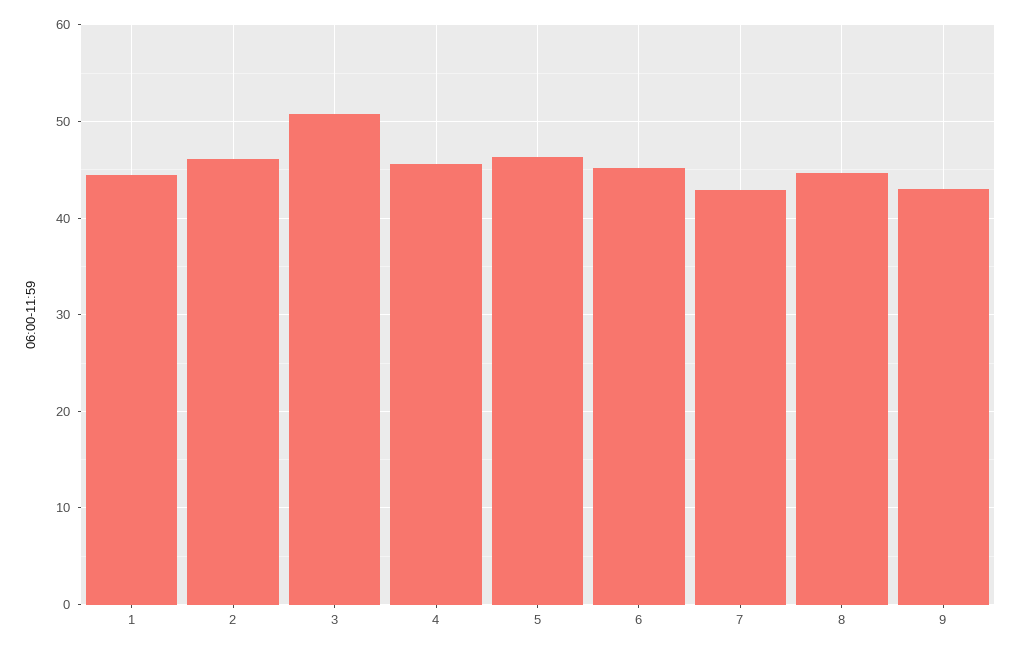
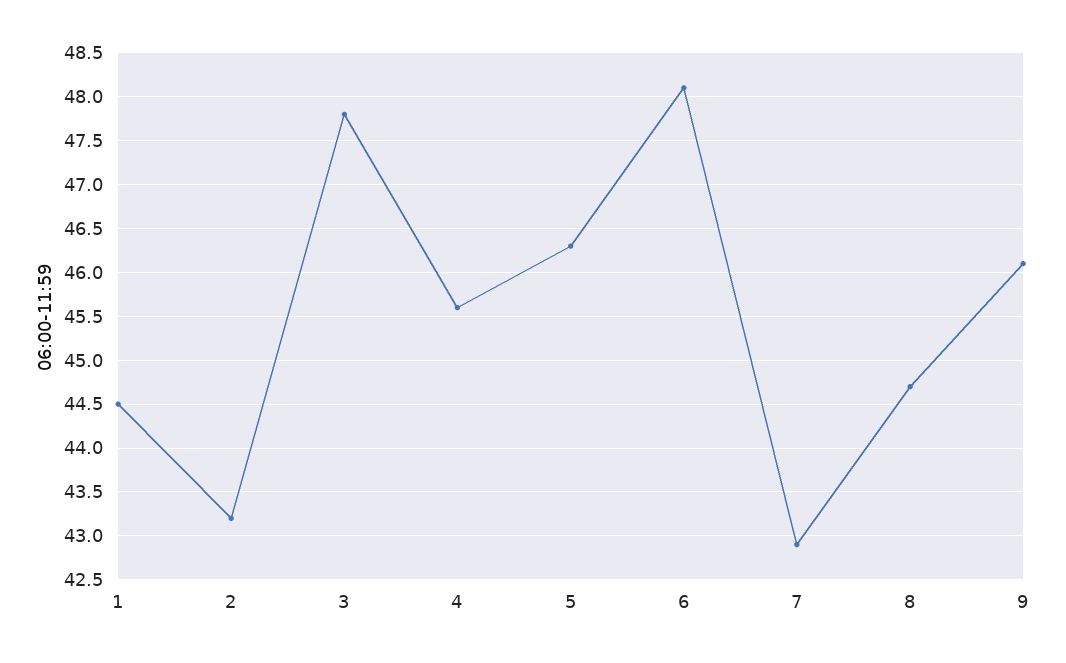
2: 46 -> 43.2
3: 51 -> 47.8
6: 45 -> 48.1
9: 43 -> 46.1

